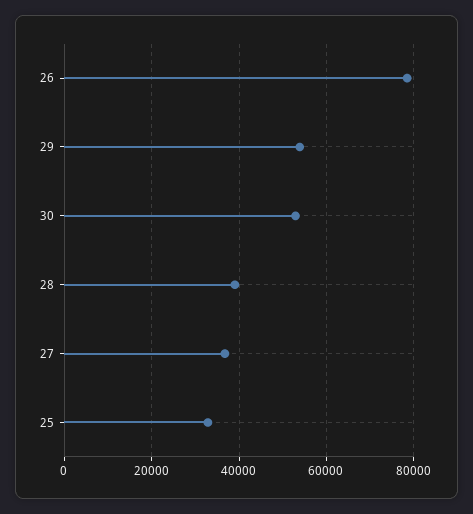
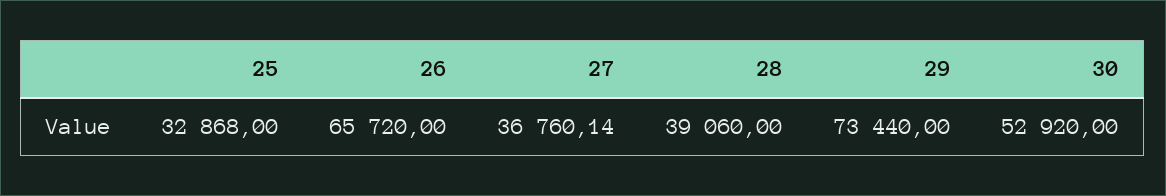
26: 78000 -> 65720
29: 54000 -> 73440

